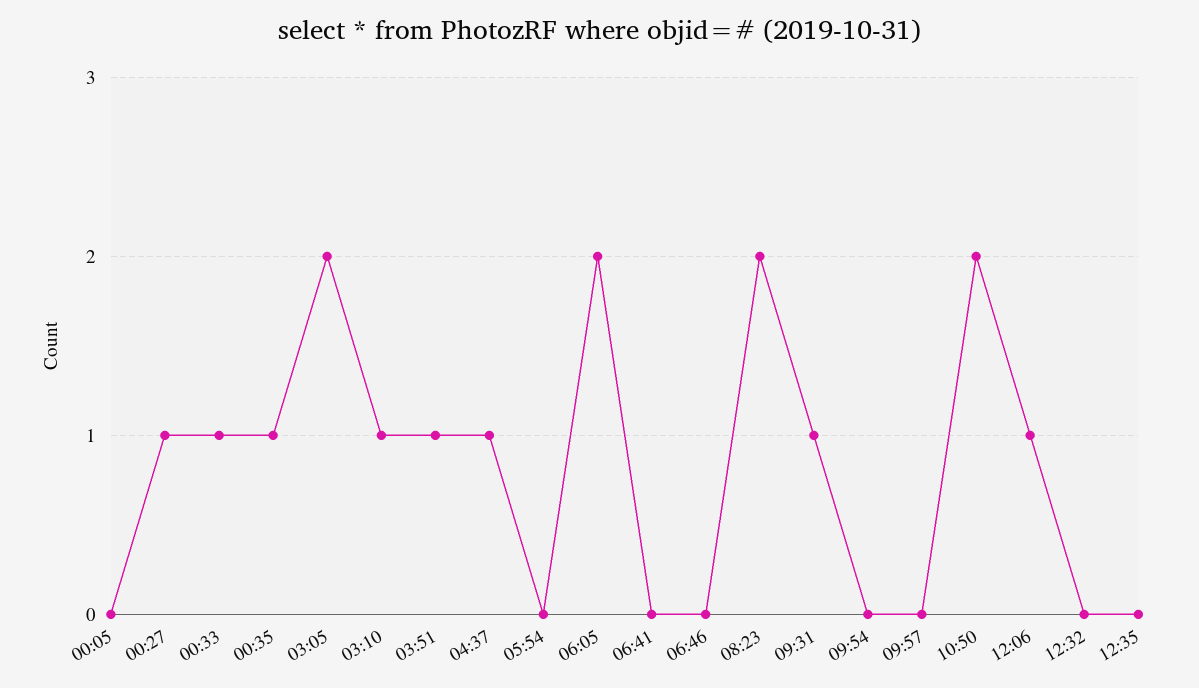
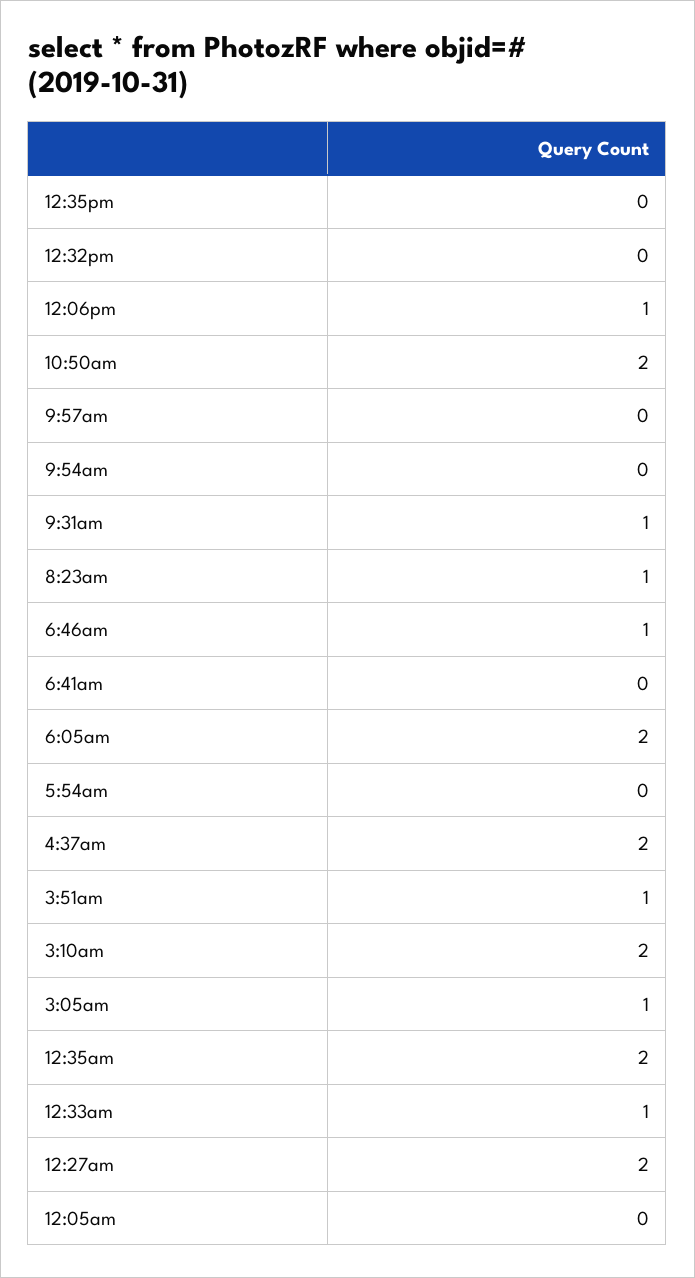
00:27: 1 -> 2
00:35: 1 -> 2
03:05: 2 -> 1
03:10: 1 -> 2
04:37: 1 -> 2
06:46: 0 -> 1
08:23: 2 -> 1

